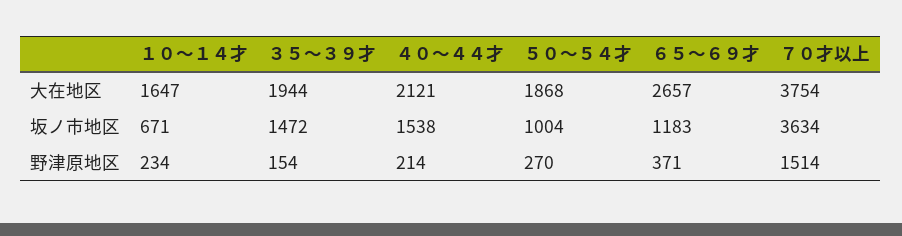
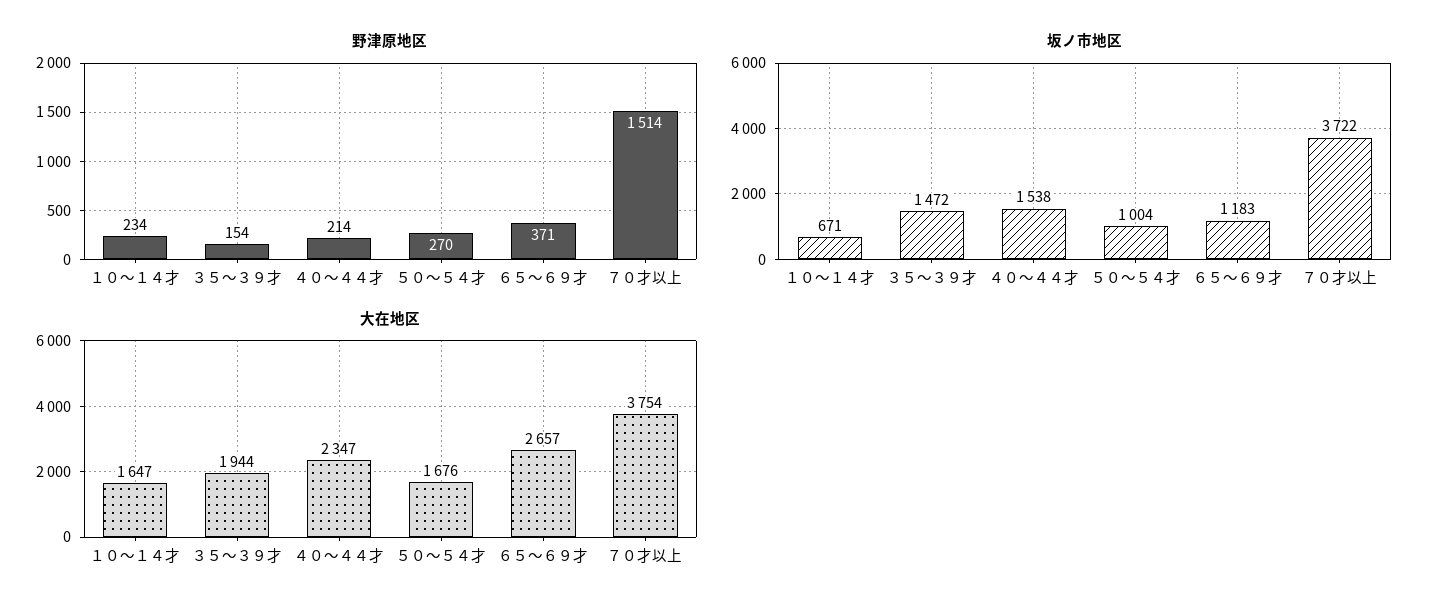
大在地区, ４０～４４才: 2121 -> 2347
大在地区, ５０～５４才: 1868 -> 1676
坂ノ市地区, ７０才以上: 3634 -> 3722

